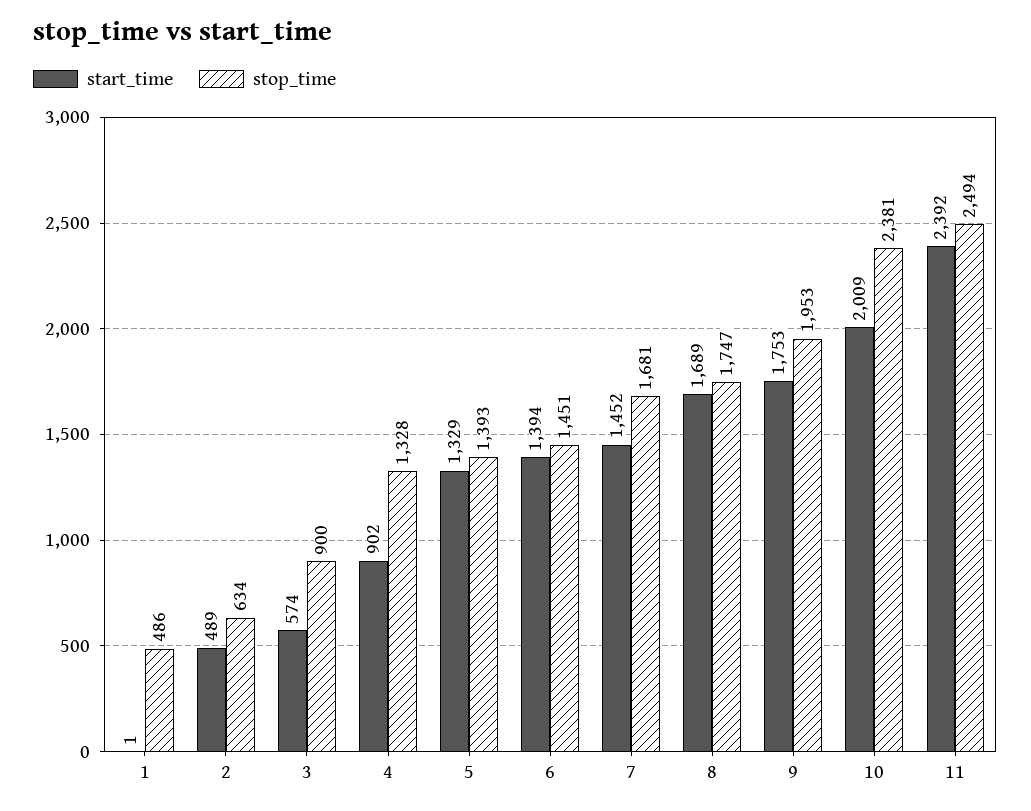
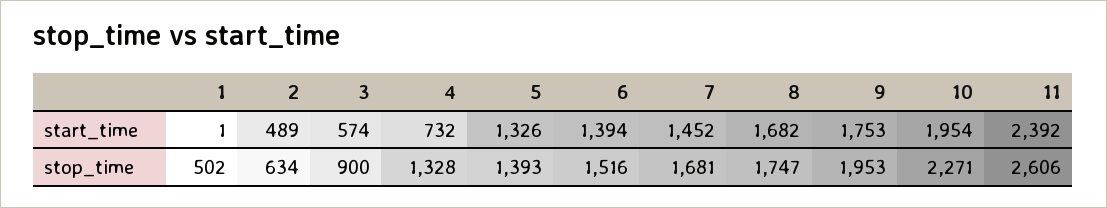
stop_time, 1: 486 -> 502
start_time, 4: 902 -> 732
start_time, 5: 1329 -> 1326
stop_time, 6: 1451 -> 1516
start_time, 8: 1689 -> 1682
start_time, 10: 2009 -> 1954
stop_time, 10: 2381 -> 2271
stop_time, 11: 2494 -> 2606

